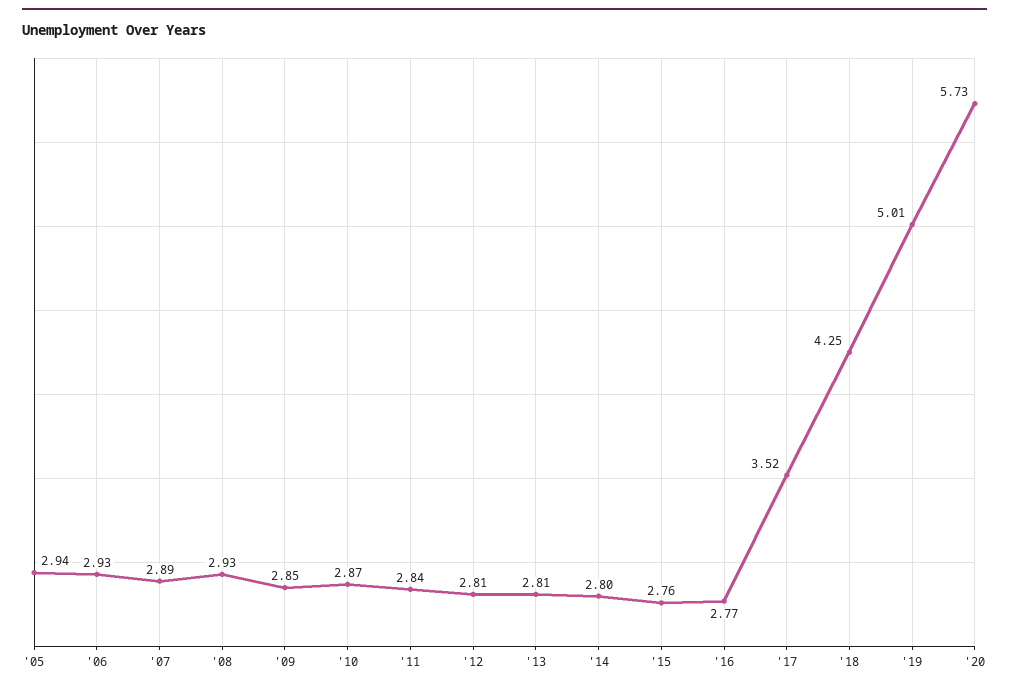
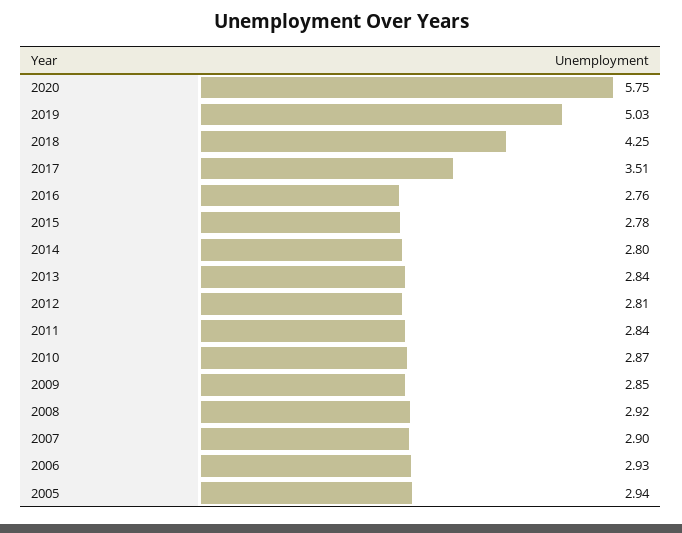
'07: 2.89 -> 2.9
'08: 2.93 -> 2.92
'13: 2.81 -> 2.84
'15: 2.76 -> 2.78
'16: 2.77 -> 2.76
'17: 3.52 -> 3.51
'19: 5.01 -> 5.03
'20: 5.73 -> 5.75

